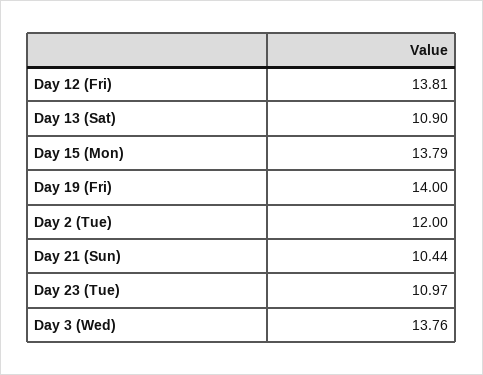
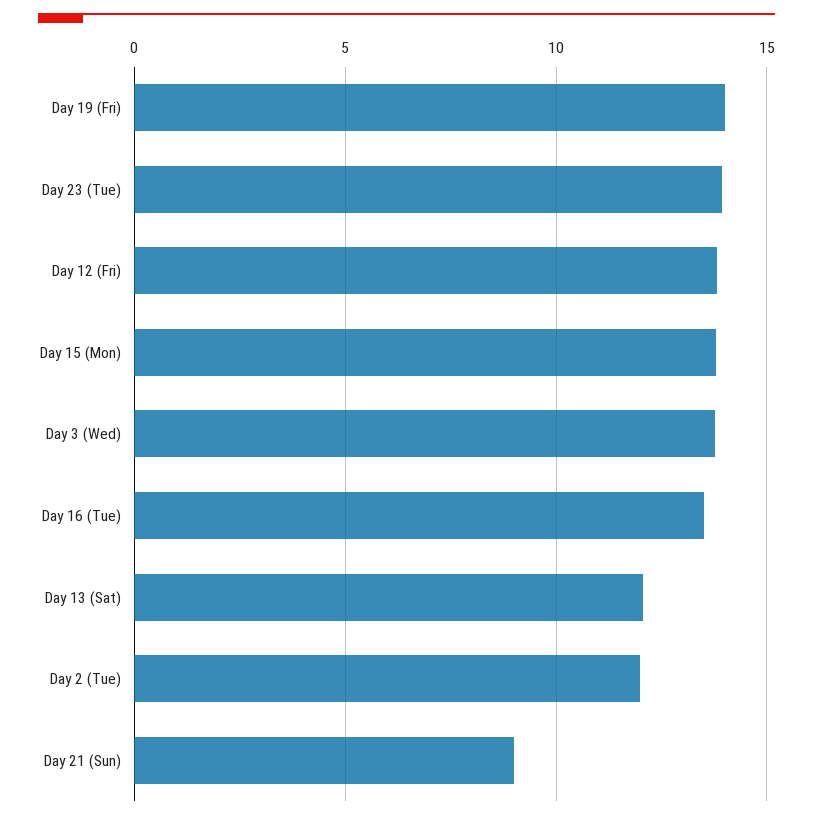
Day 13 (Sat): 10.9 -> 12
Day 21 (Sun): 10.44 -> 9
Day 23 (Tue): 10.97 -> 14
Day 16 (Tue): none -> 13.5

